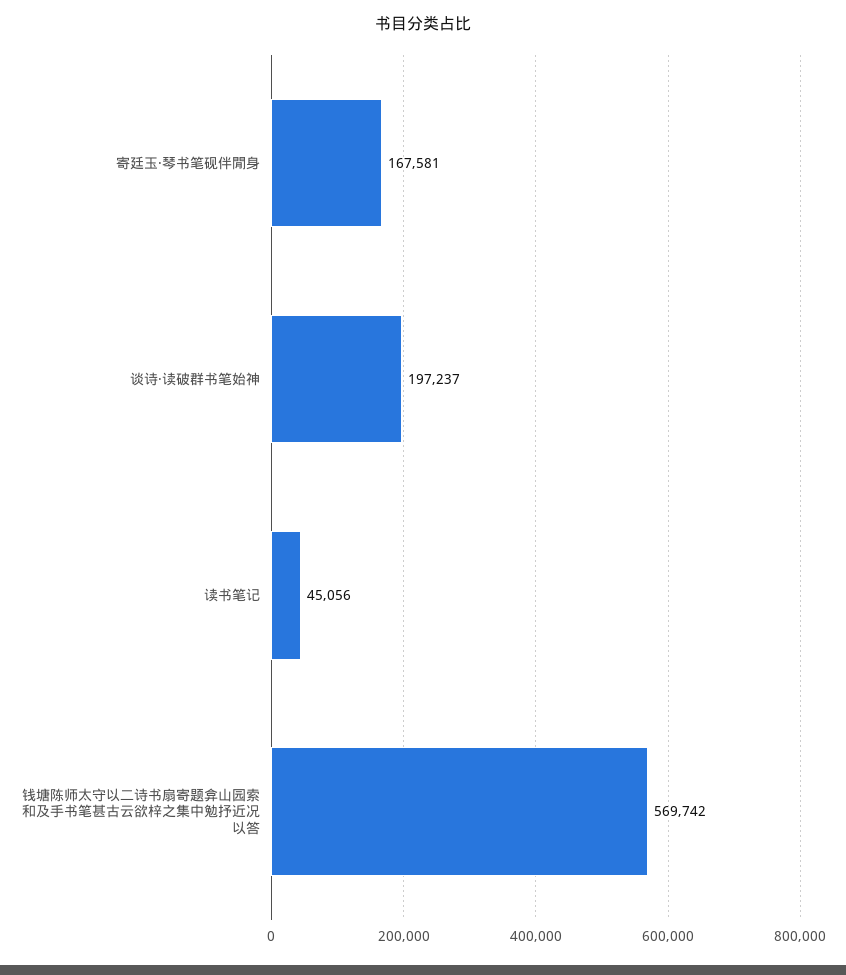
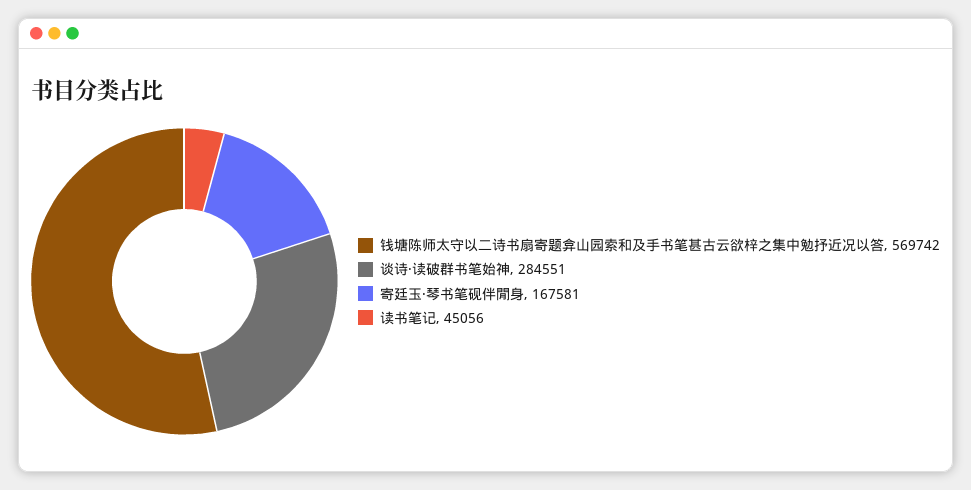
谈诗·读破群书笔始神: 197237 -> 284551

